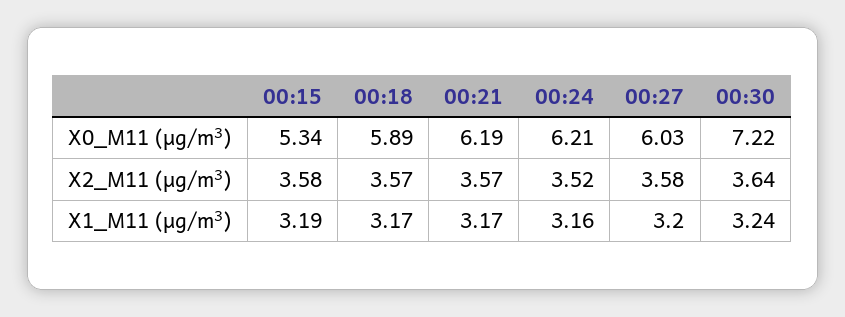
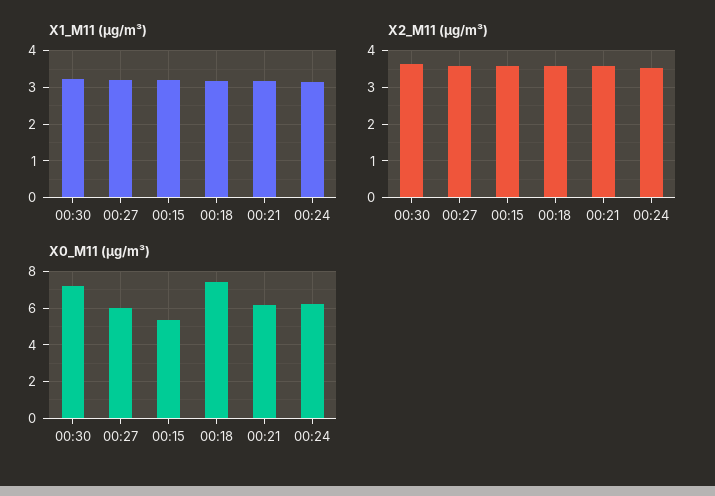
X0_M11 (μg/m³), 00:18: 5.89 -> 7.5

